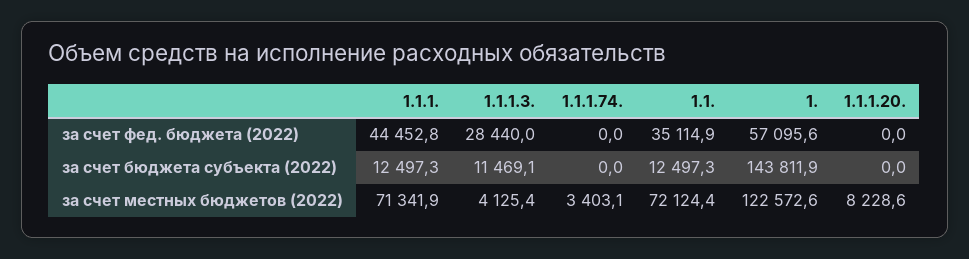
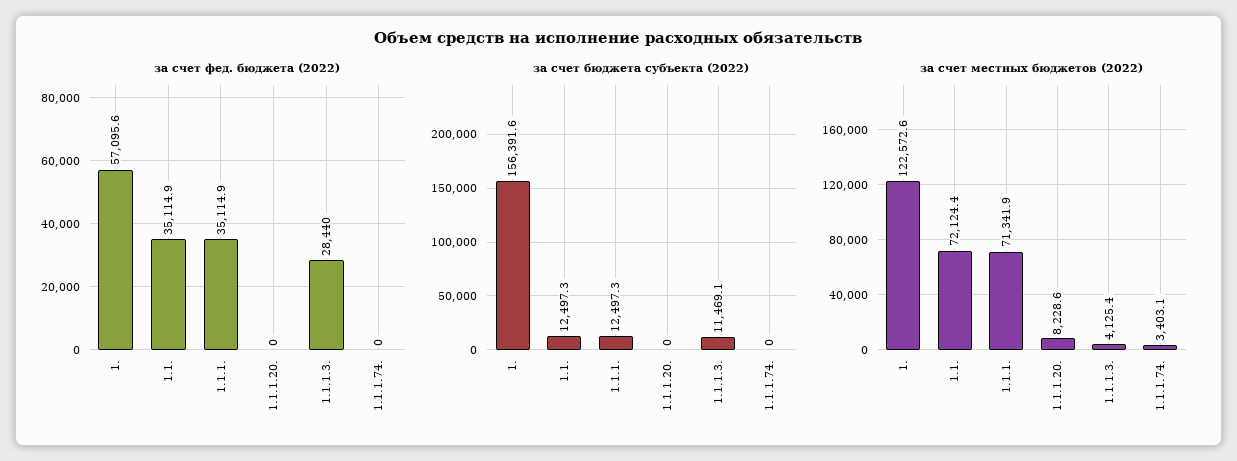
за счет фед. бюджета (2022), 1.1.1.: 44452.8 -> 35114.9
за счет бюджета субъекта (2022), 1.: 143811.9 -> 156391.6

